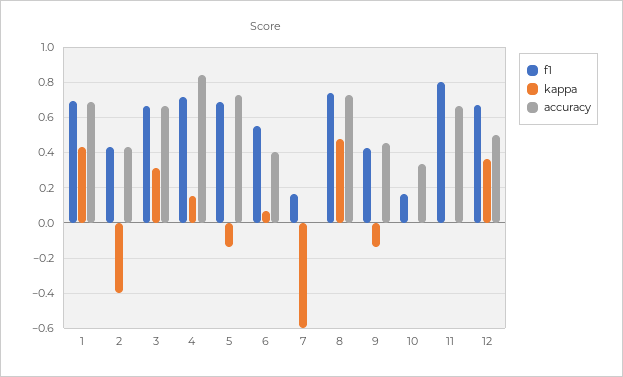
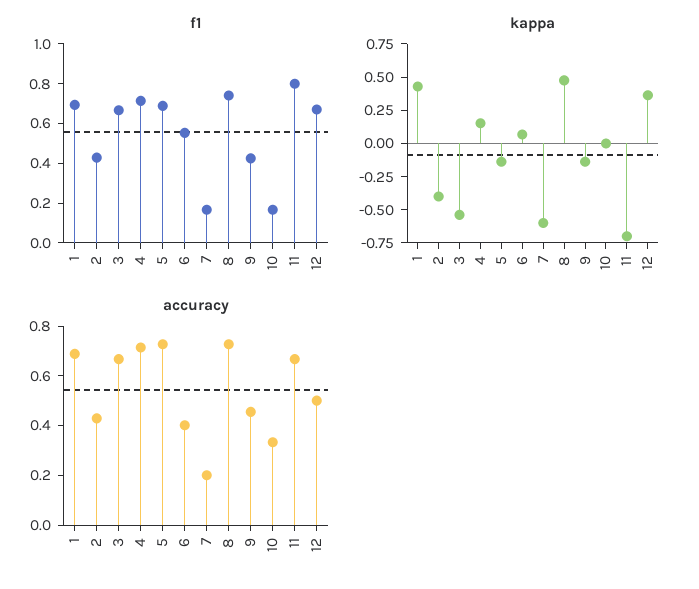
kappa, 3: 0.3 -> -0.5
accuracy, 4: 0.85 -> 0.7
accuracy, 7: 0 -> 0.2
kappa, 11: 0 -> -0.75

